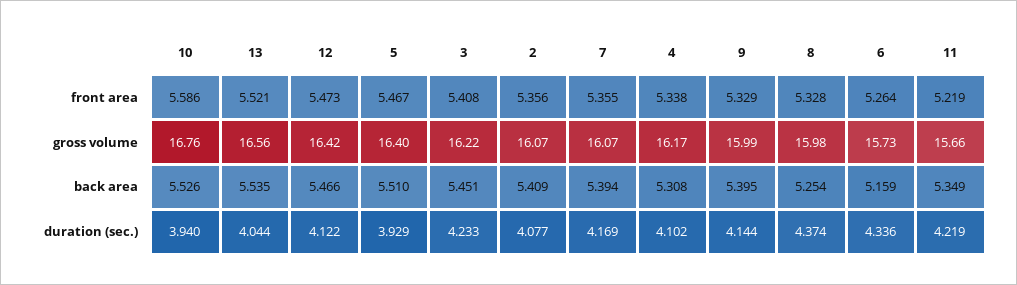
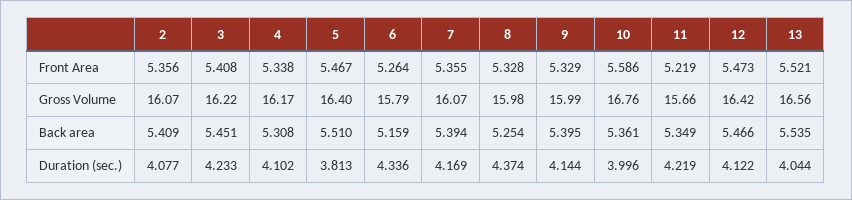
6, gross volume: 15.73 -> 15.79
10, back area: 5.526 -> 5.361
10, duration (sec.): 3.94 -> 3.996
5, duration (sec.): 3.929 -> 3.813

